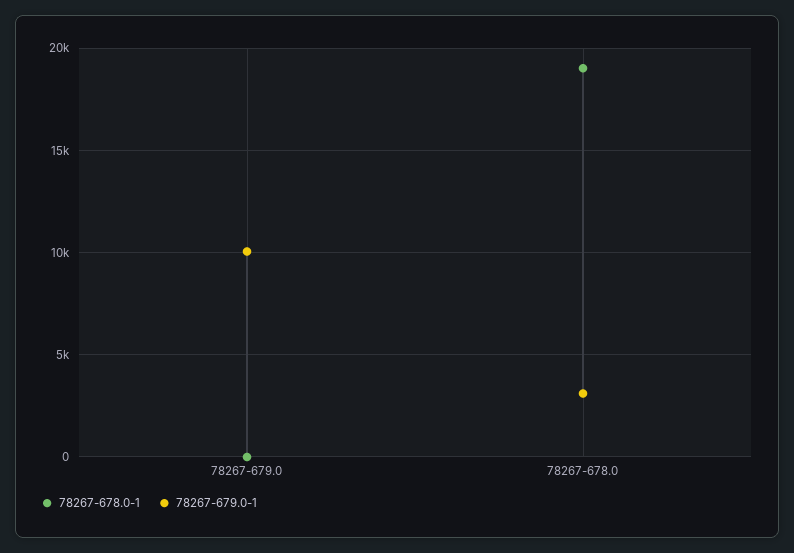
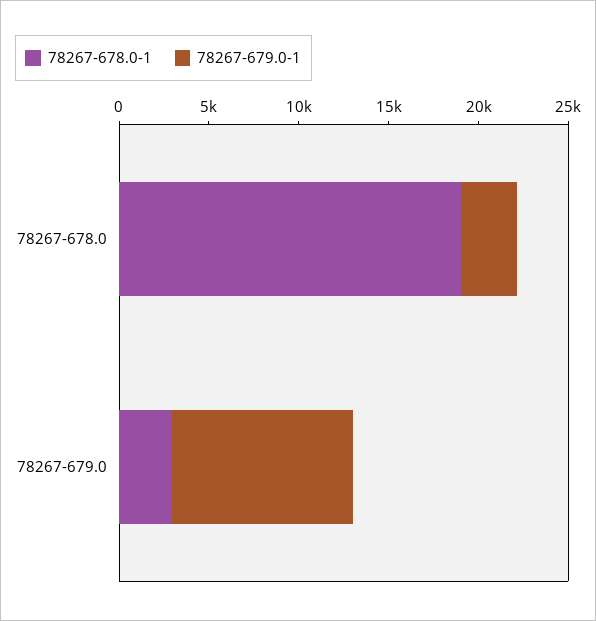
78267-678.0-1, 78267-679.0: 0 -> 3000

